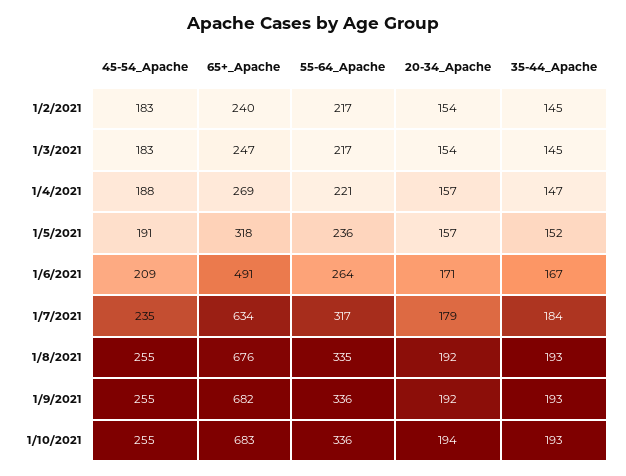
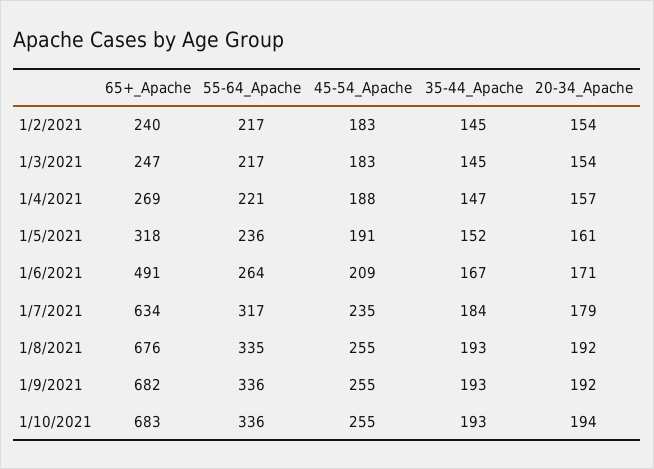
20-34_Apache, 1/5/2021: 157 -> 161

